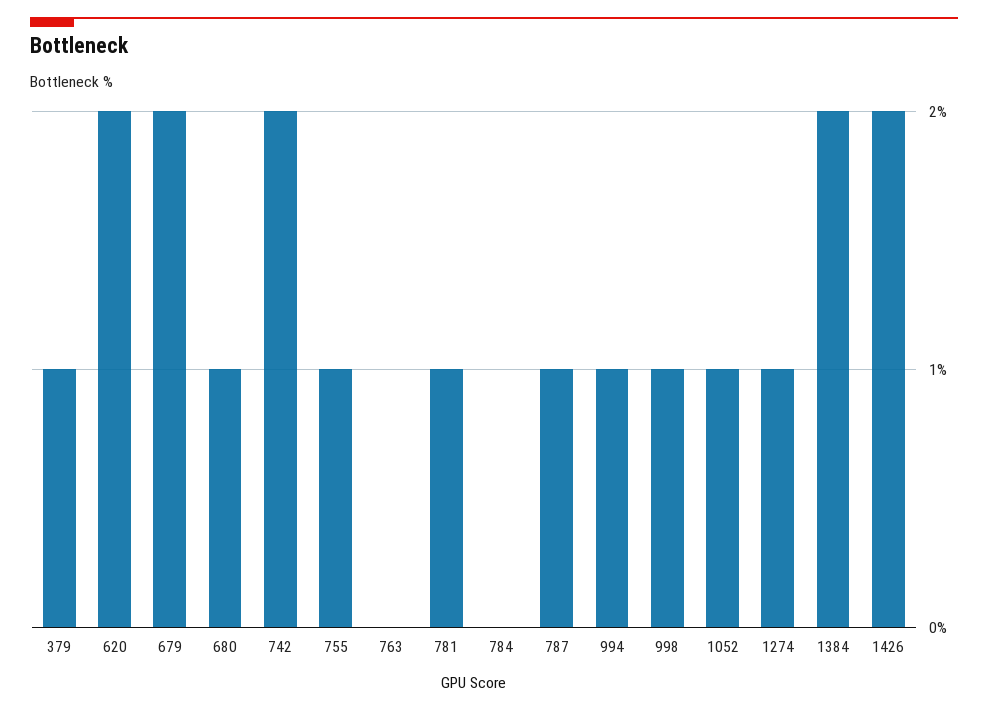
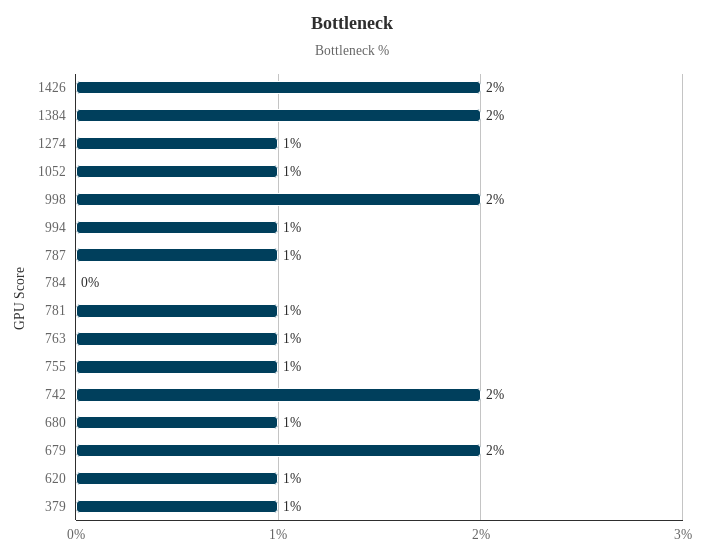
620: 2 -> 1
763: 0 -> 1
998: 1 -> 2

